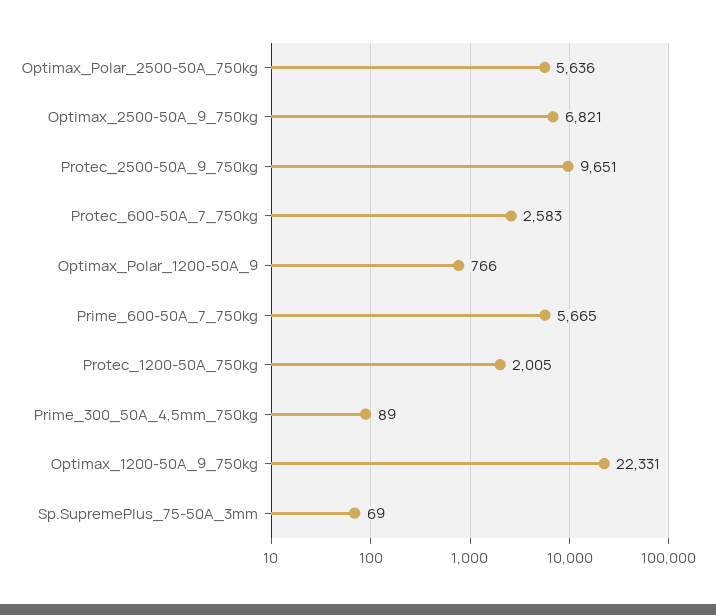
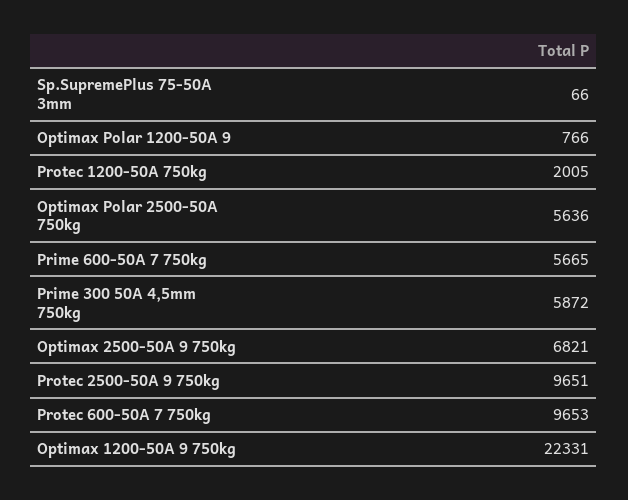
Protec_600-50A_7_750kg: 2583 -> 9653
Prime_300_50A_4,5mm_750kg: 89 -> 5872
Sp.SupremePlus_75-50A_3mm: 69 -> 66

